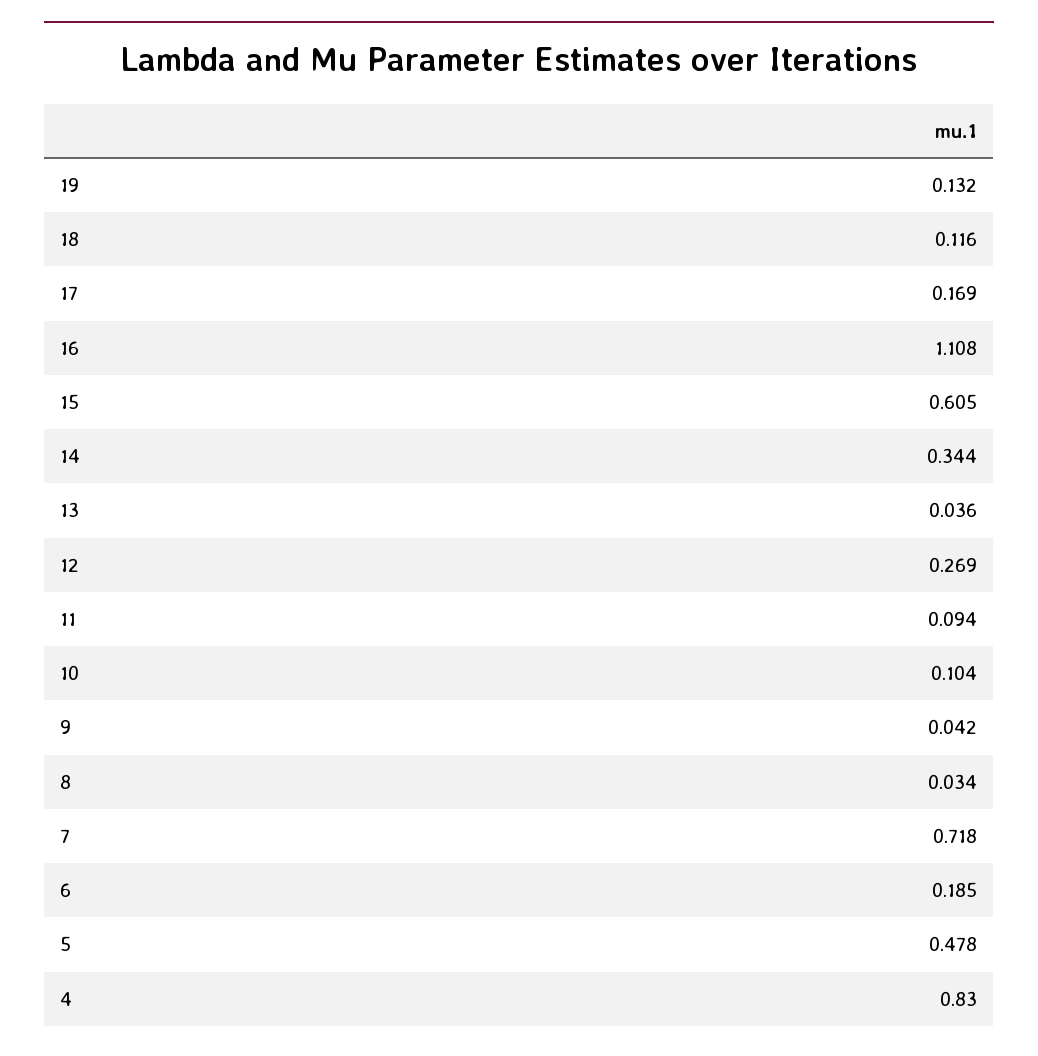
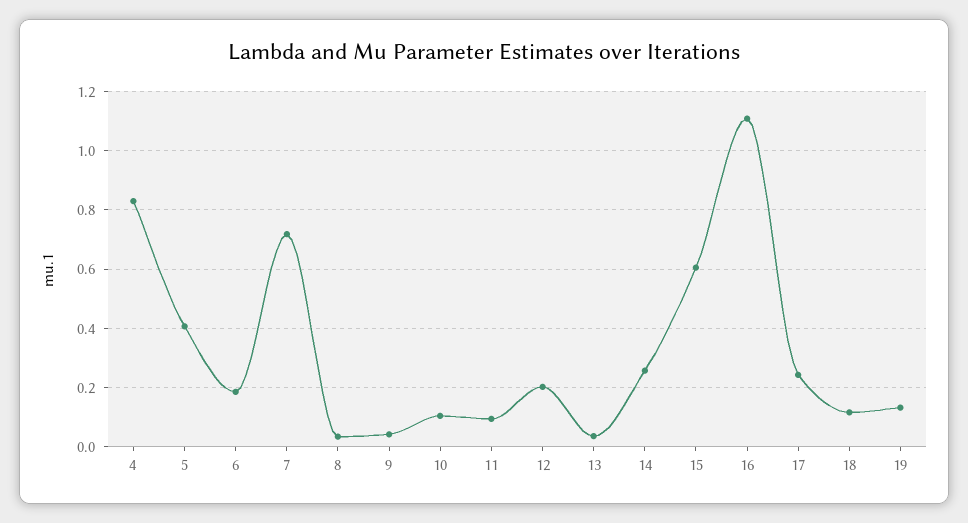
17: 0.169 -> 0.25
14: 0.344 -> 0.25
12: 0.269 -> 0.2
5: 0.478 -> 0.4

